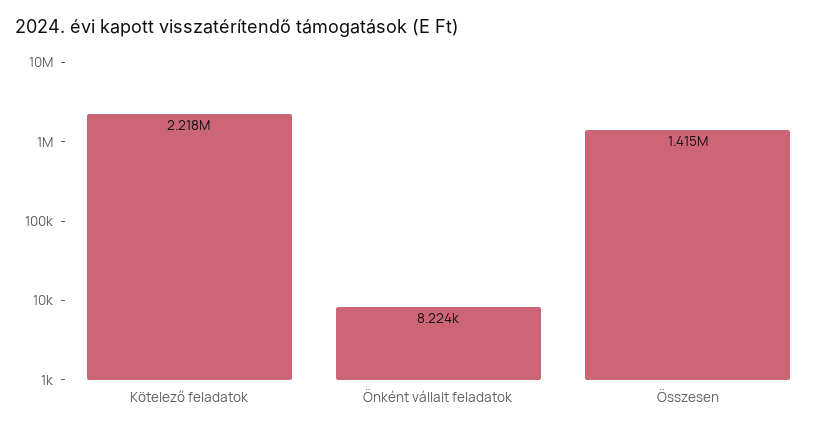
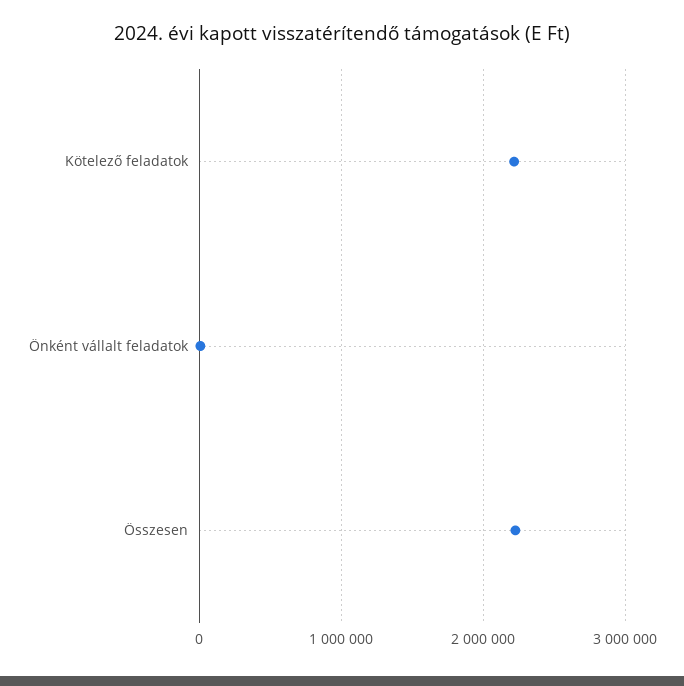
Összesen: 1415000 -> 2200000

